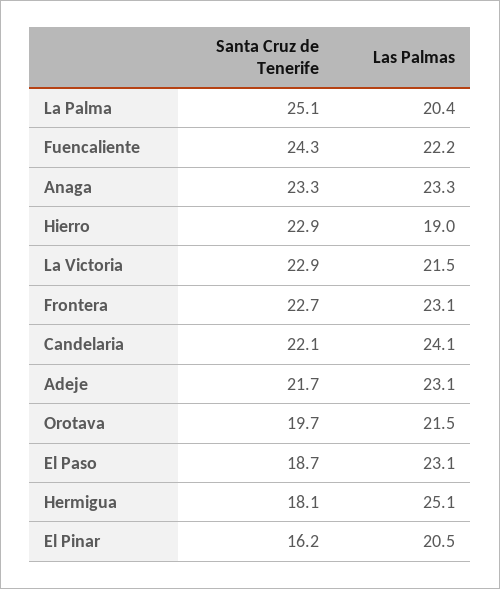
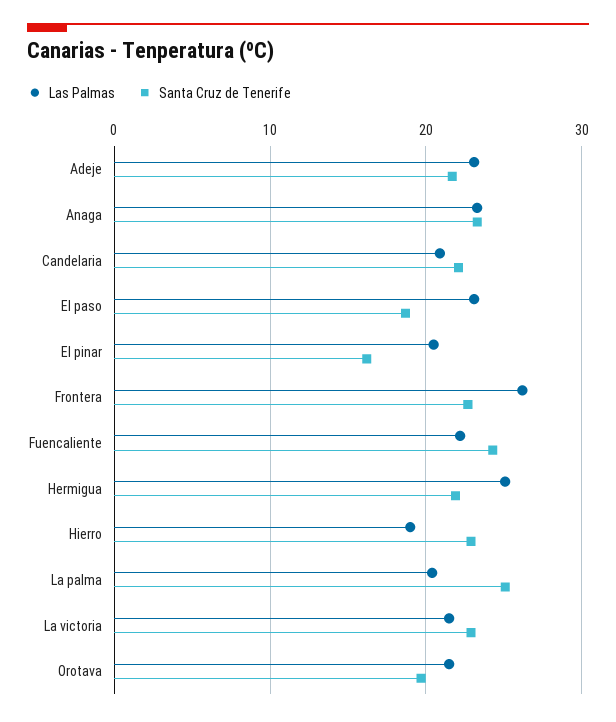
Las Palmas, Frontera: 23.1 -> 26
Las Palmas, Candelaria: 24.1 -> 21
Santa Cruz de Tenerife, Hermigua: 18.1 -> 22

